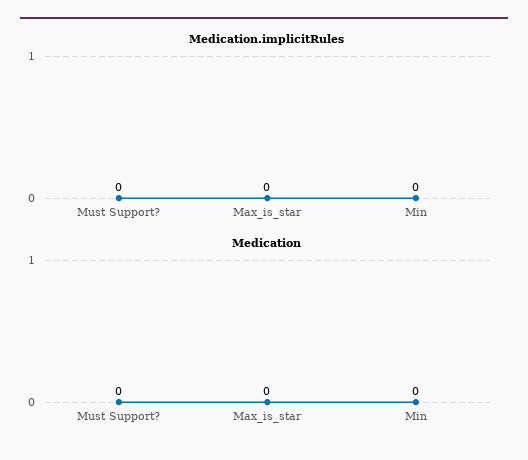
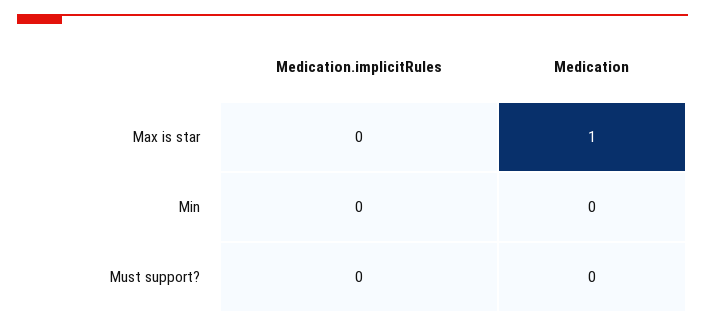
Medication, Max_is_star: 0 -> 1

